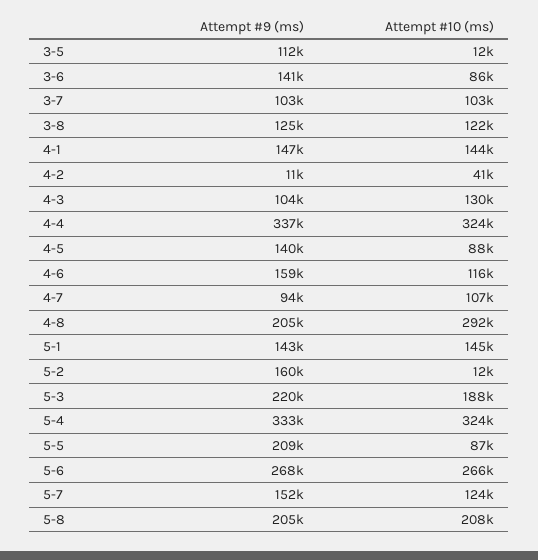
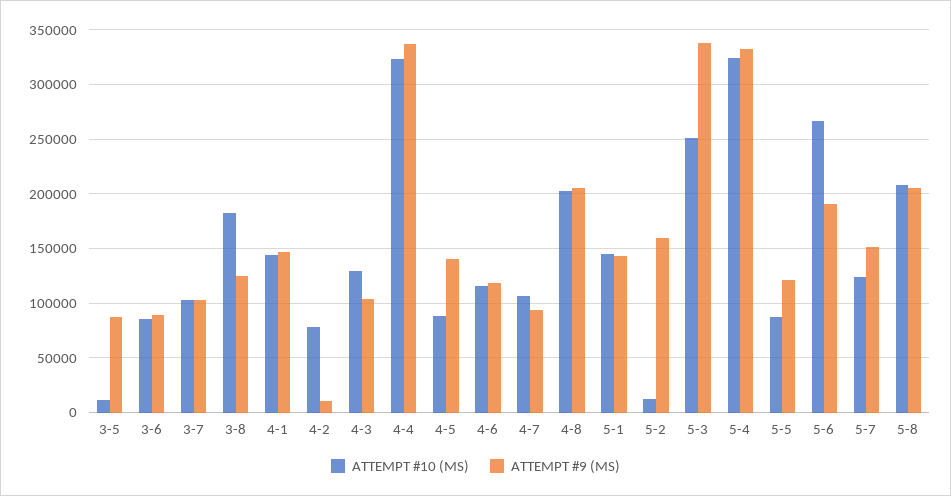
Attempt #9 (ms), 3-5: 112000 -> 90000
Attempt #9 (ms), 3-6: 141000 -> 90000
Attempt #10 (ms), 3-8: 122000 -> 180000
Attempt #10 (ms), 4-2: 41000 -> 80000
Attempt #9 (ms), 4-6: 159000 -> 120000
Attempt #10 (ms), 4-8: 292000 -> 200000
Attempt #9 (ms), 5-3: 220000 -> 340000
Attempt #10 (ms), 5-3: 188000 -> 250000
Attempt #9 (ms), 5-5: 209000 -> 120000
Attempt #9 (ms), 5-6: 268000 -> 190000

